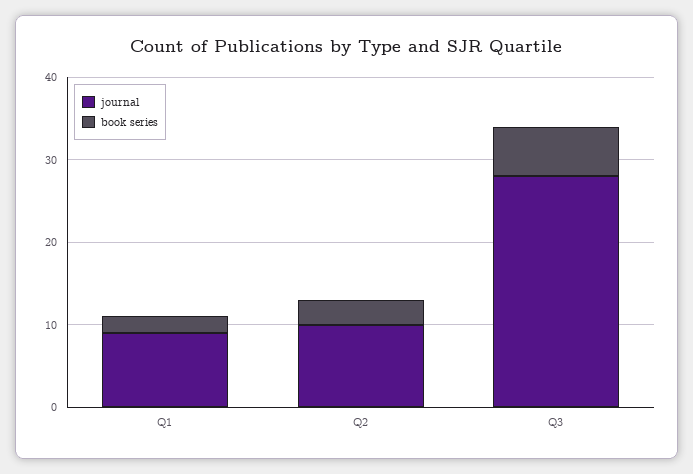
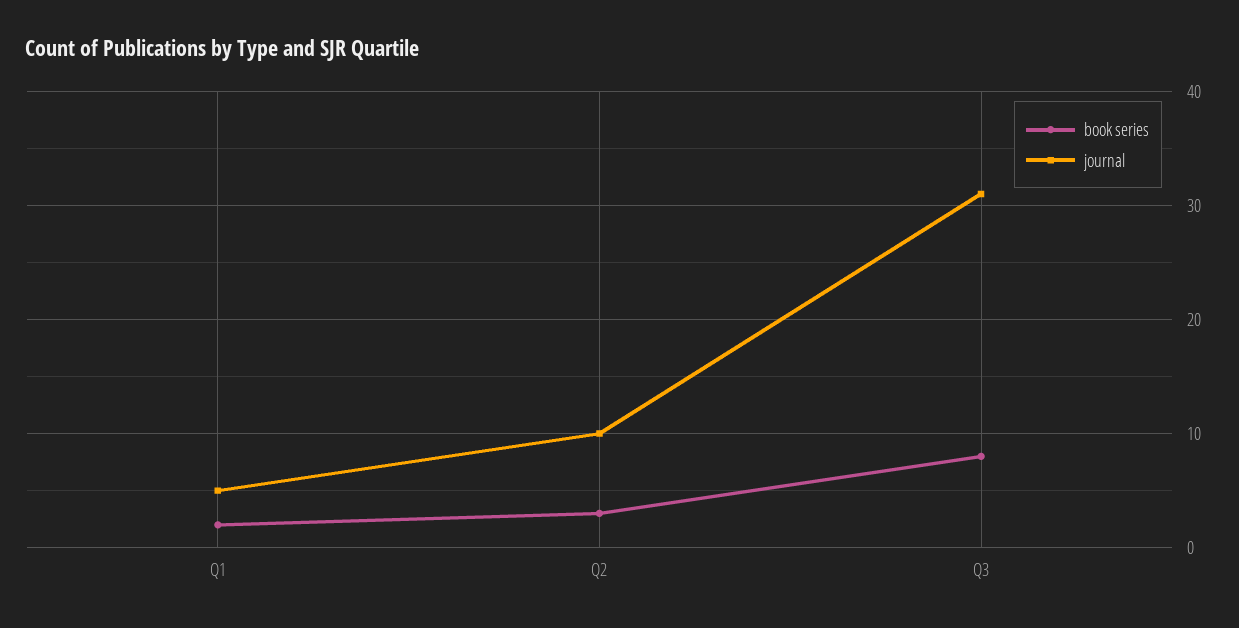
journal, Q1: 9 -> 5
journal, Q3: 28 -> 31
book series, Q3: 6 -> 8

